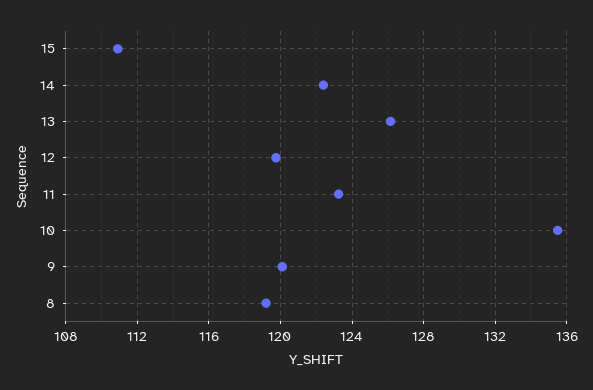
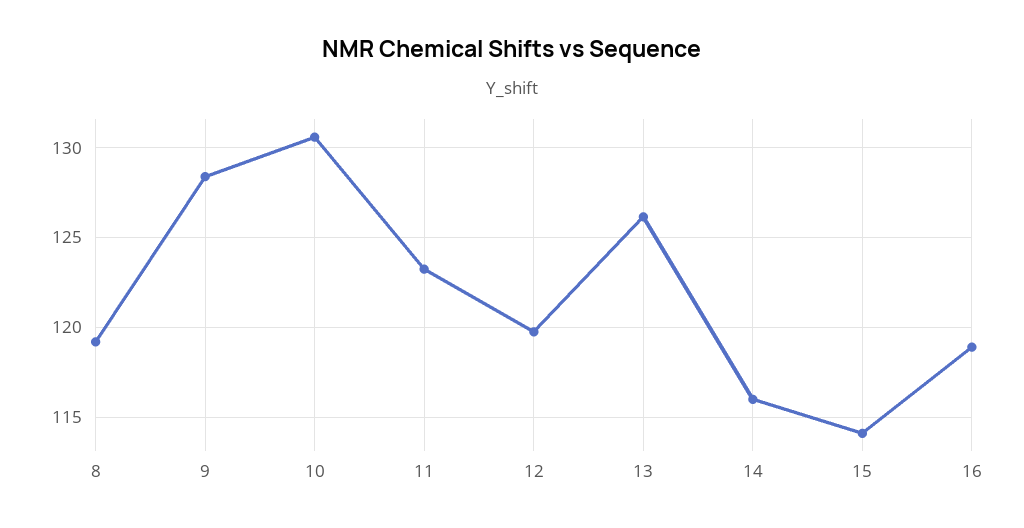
15: 111 -> 114
14: 122.5 -> 116
10: 135.5 -> 130.5
9: 120 -> 128.5
16: none -> 119

